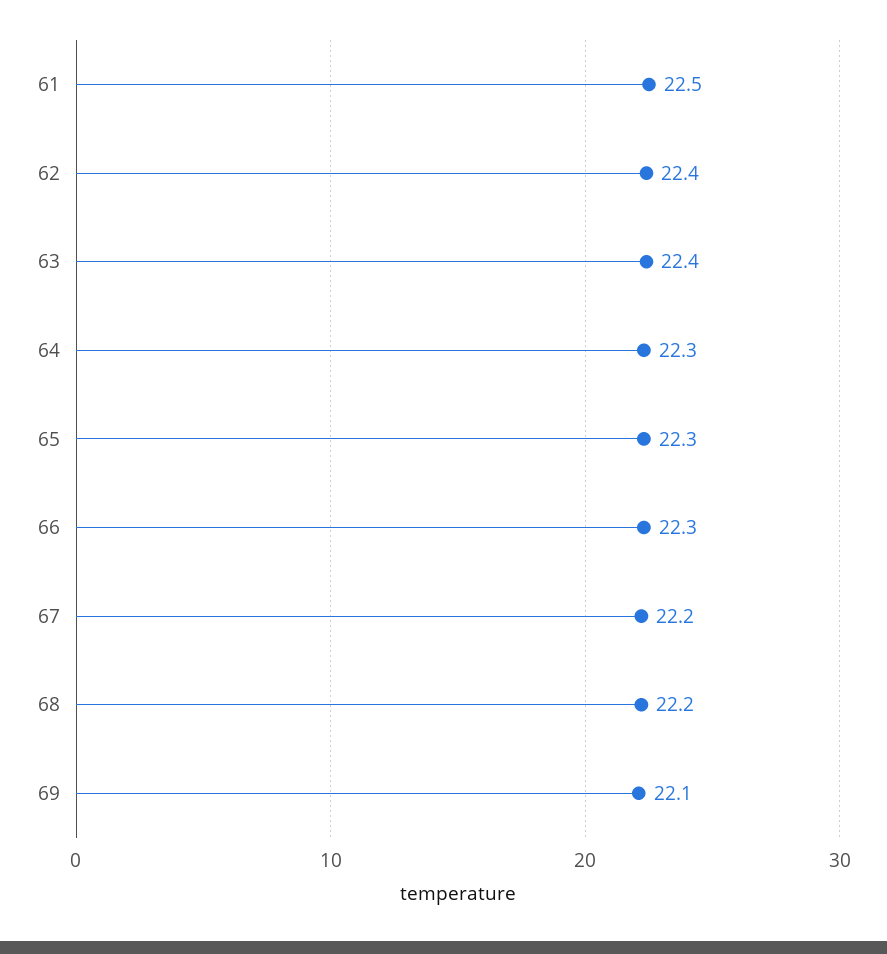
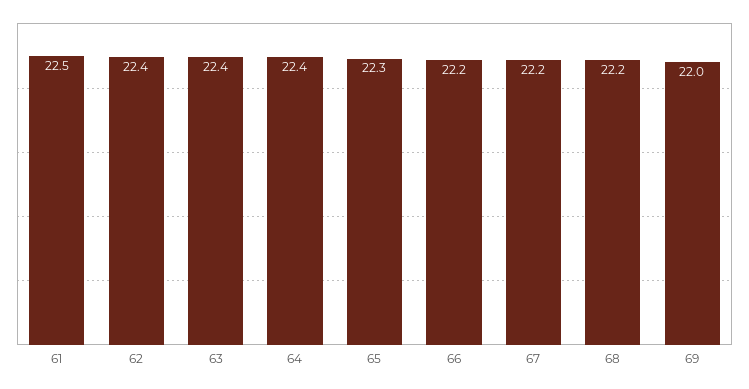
64: 22.3 -> 22.4
66: 22.3 -> 22.2
69: 22.1 -> 22

